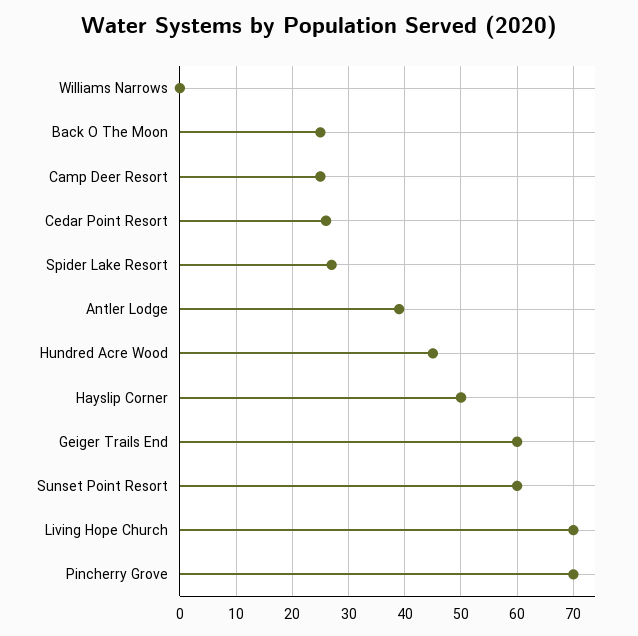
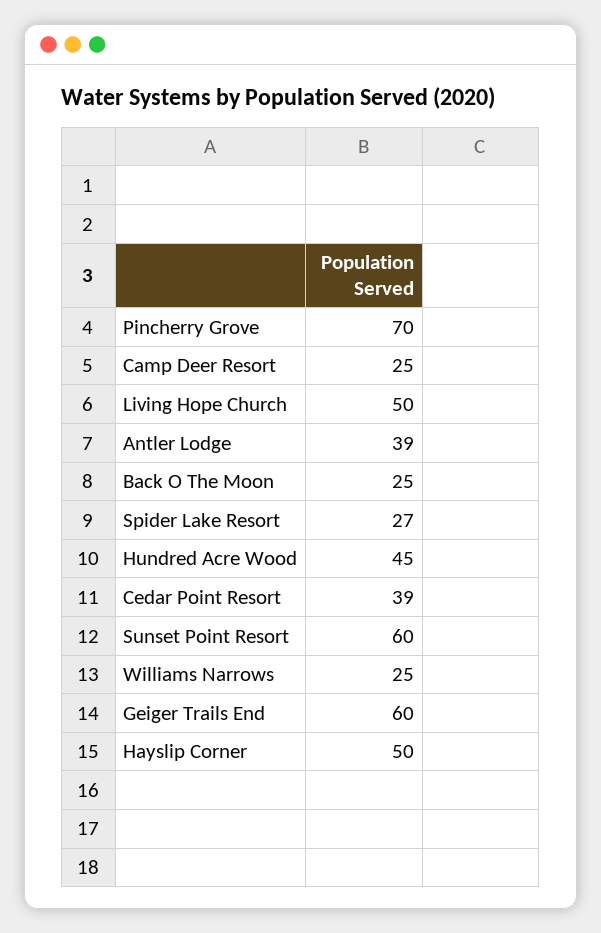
Williams Narrows: 0 -> 25
Cedar Point Resort: 25 -> 39
Living Hope Church: 70 -> 50

